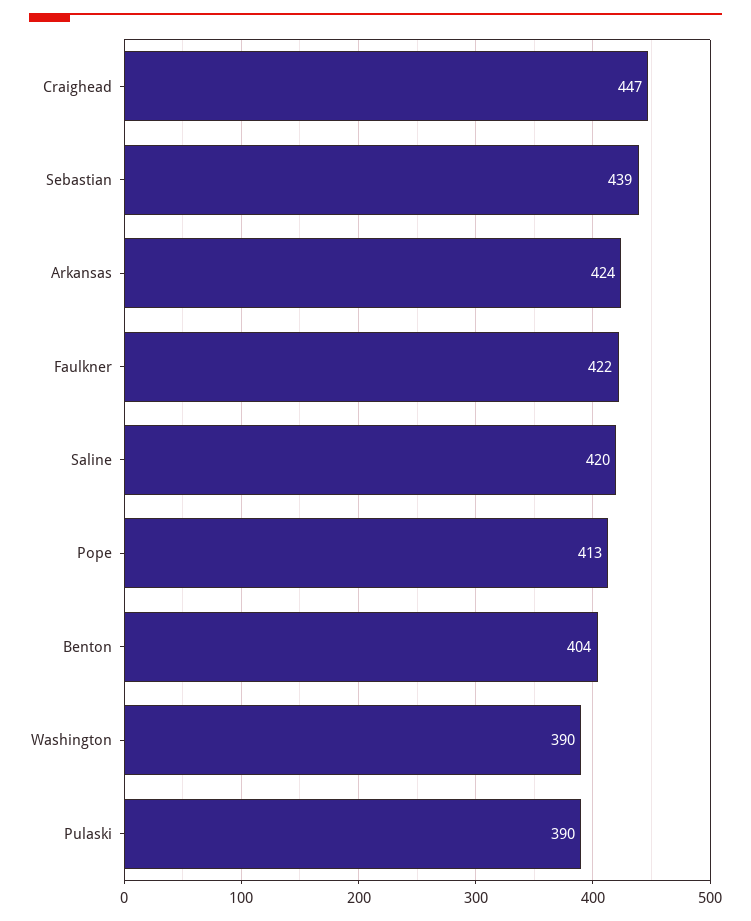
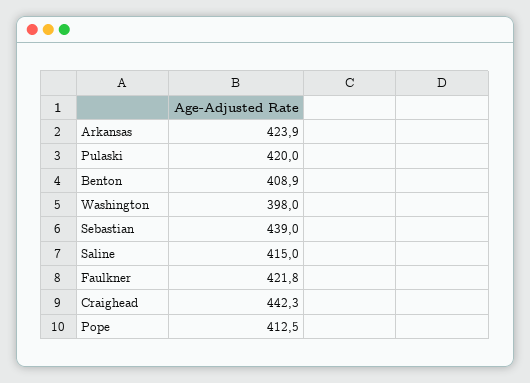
Craighead: 447 -> 442.3
Saline: 420 -> 415
Benton: 404 -> 408.9
Washington: 390 -> 398
Pulaski: 390 -> 420

